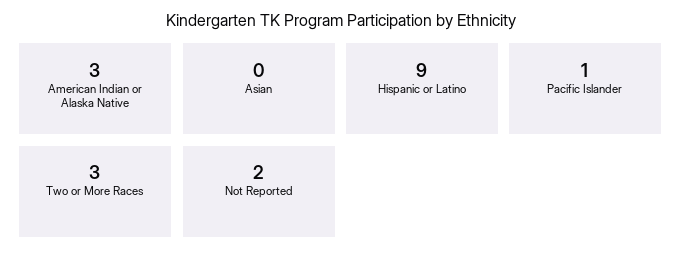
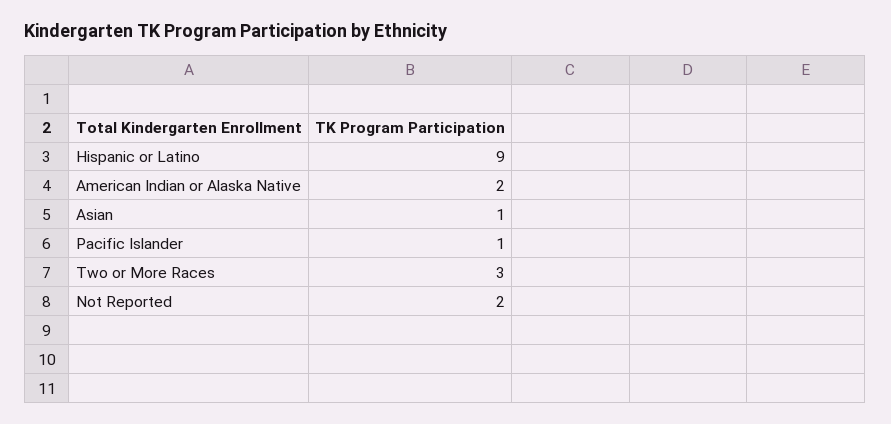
American Indian or Alaska Native: 3 -> 2
Asian: 0 -> 1

